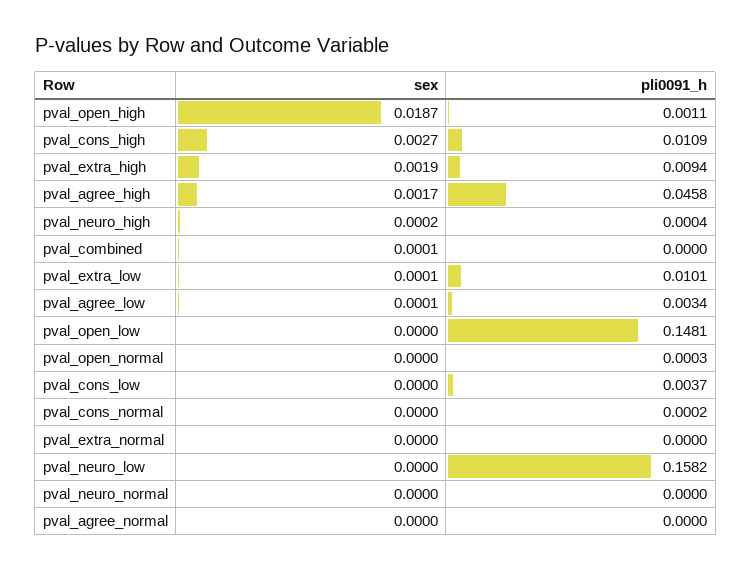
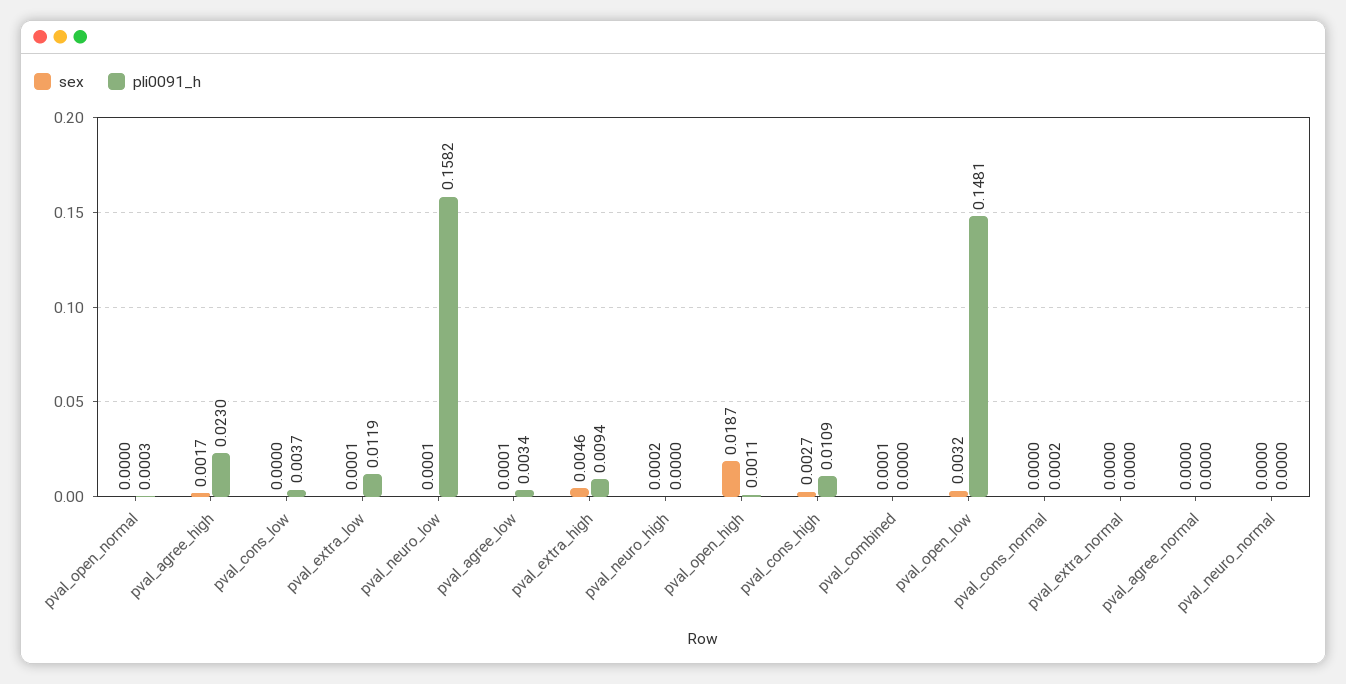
sex, pval_extra_high: 0.0019 -> 0.0046
pli0091_h, pval_agree_high: 0.0458 -> 0.023
pli0091_h, pval_neuro_high: 0.0004 -> 0
pli0091_h, pval_extra_low: 0.0101 -> 0.0119
sex, pval_open_low: 0 -> 0.0032
sex, pval_neuro_low: 0 -> 0.0001

